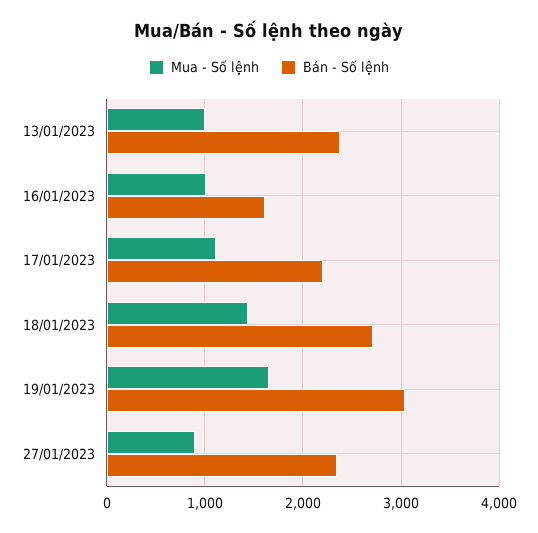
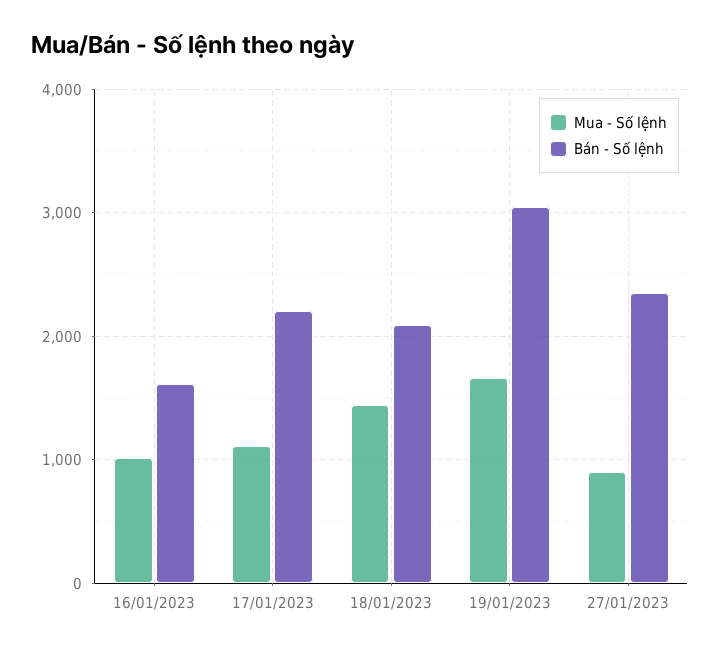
Mua - Số lệnh, 13/01/2023: 1000 -> none
Bán - Số lệnh, 13/01/2023: 2400 -> none
Bán - Số lệnh, 18/01/2023: 2700 -> 2100

